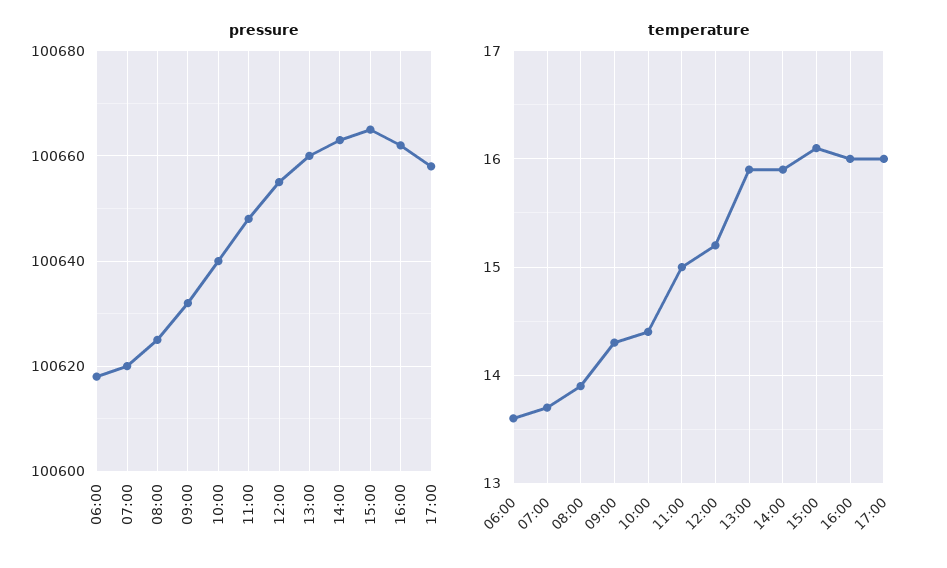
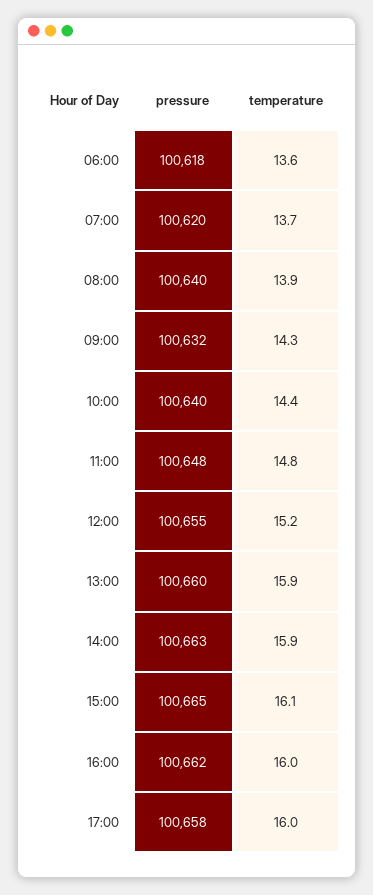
pressure, 08:00: 100625 -> 100640
temperature, 11:00: 15 -> 14.8

